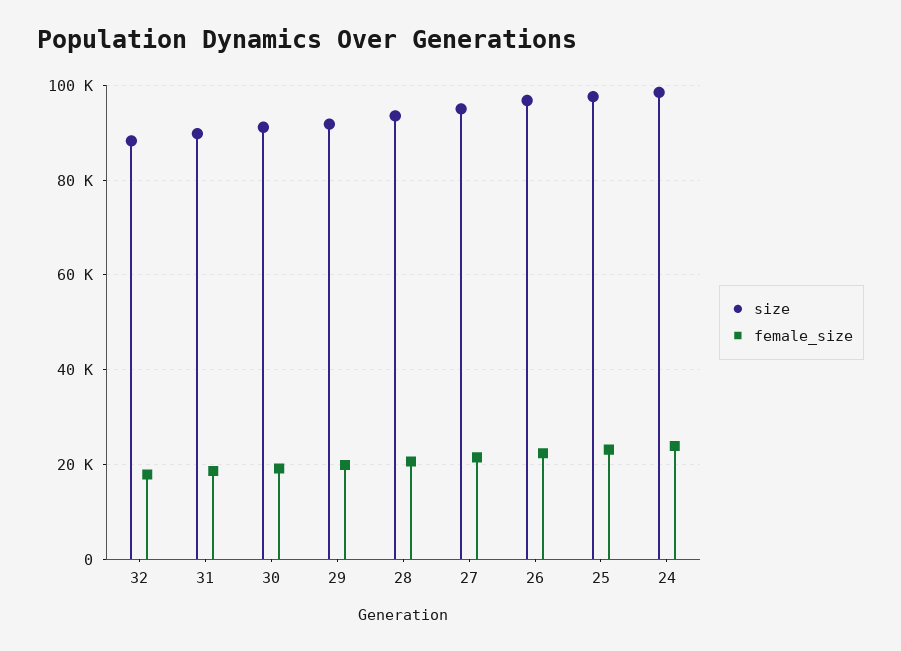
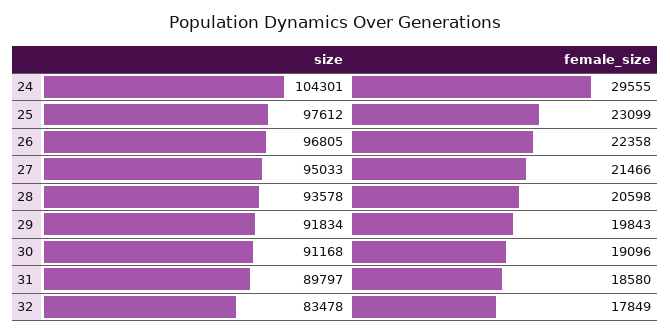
size, 32: 88000 -> 83478
size, 24: 98000 -> 104301
female_size, 24: 24000 -> 29555

